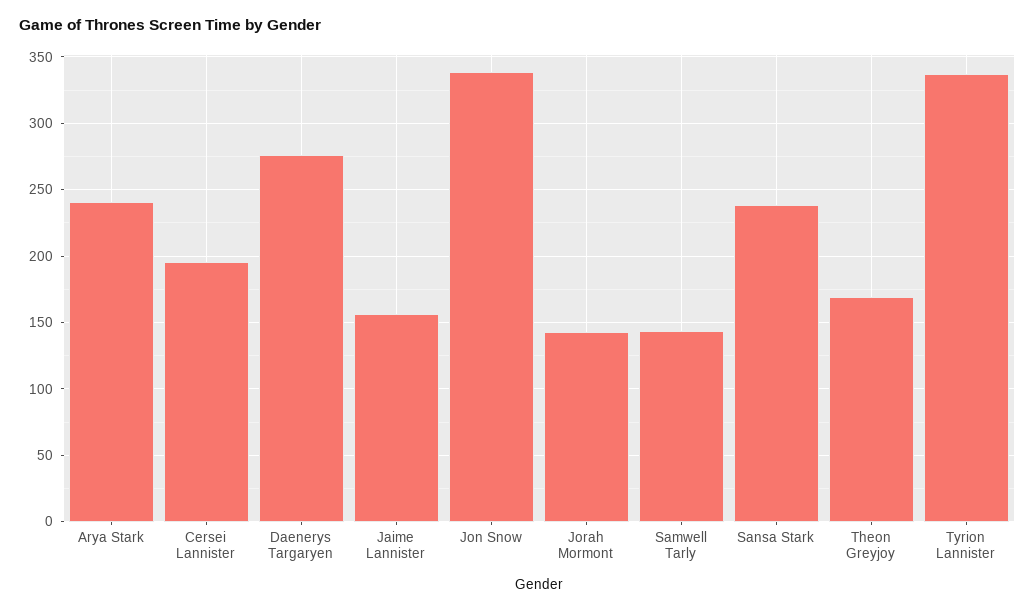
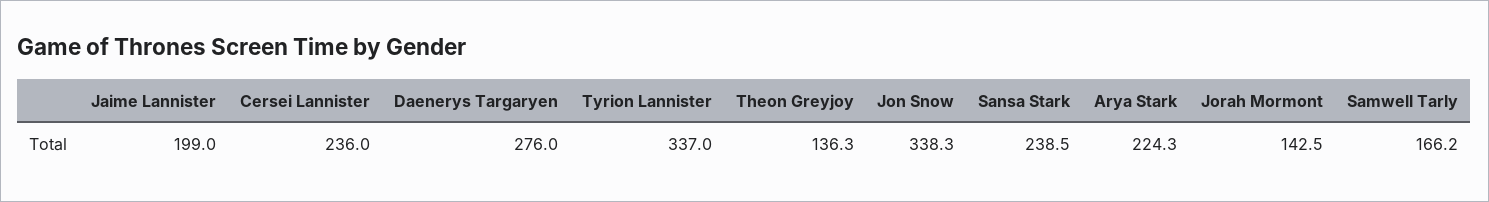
Arya Stark: 240 -> 224.3
Cersei Lannister: 195 -> 236
Jaime Lannister: 155 -> 199
Samwell Tarly: 145 -> 166.2
Theon Greyjoy: 170 -> 136.3

